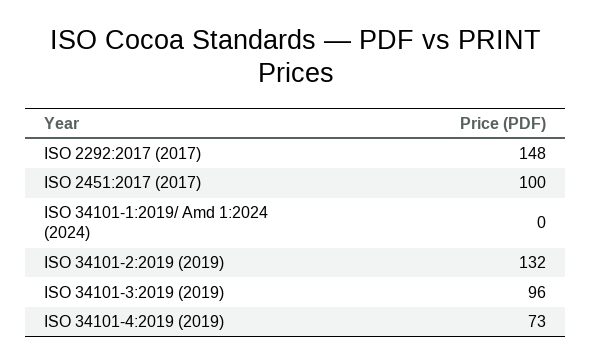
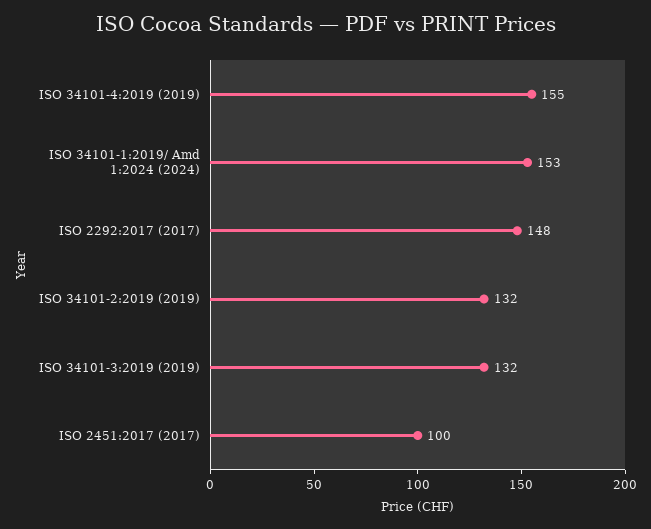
ISO 34101-1:2019/ Amd 1:2024 (2024): 0 -> 153
ISO 34101-3:2019 (2019): 96 -> 132
ISO 34101-4:2019 (2019): 73 -> 155

